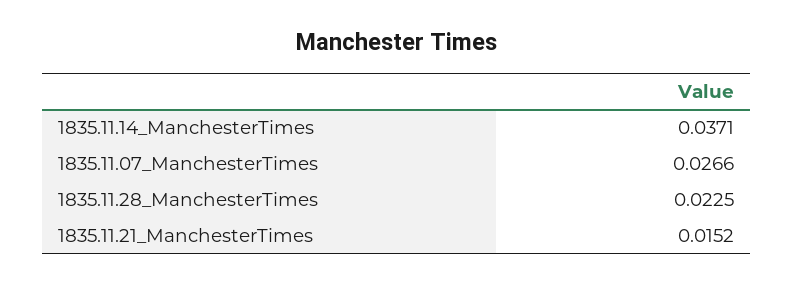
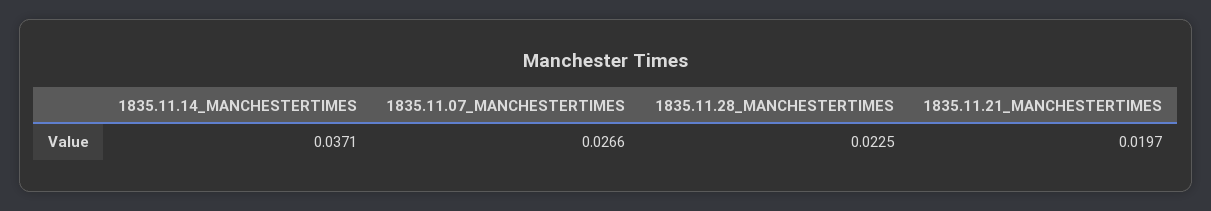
1835.11.21_ManchesterTimes: 0.0152 -> 0.0197

